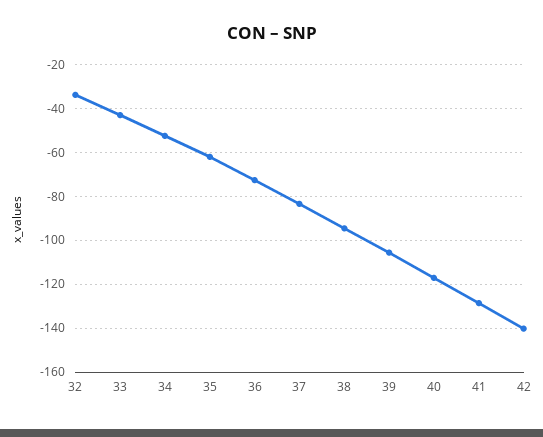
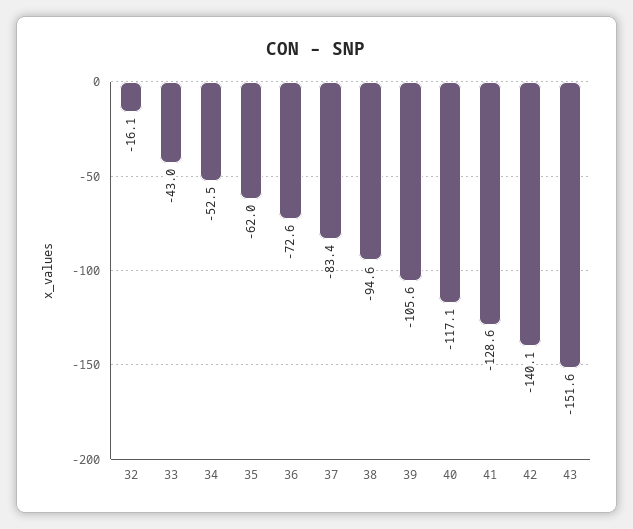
32: -35 -> -16.1
43: none -> -151.6

